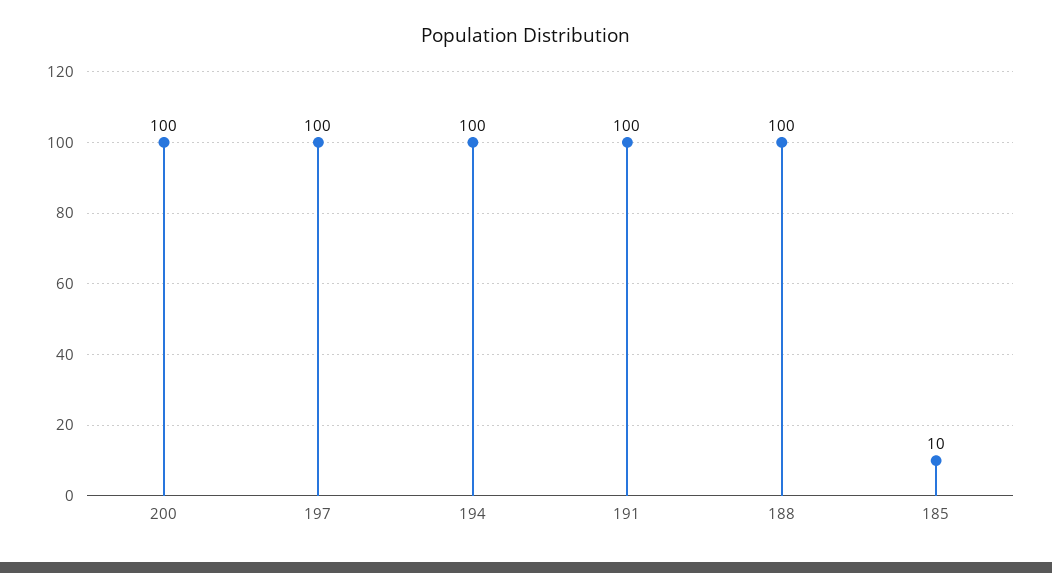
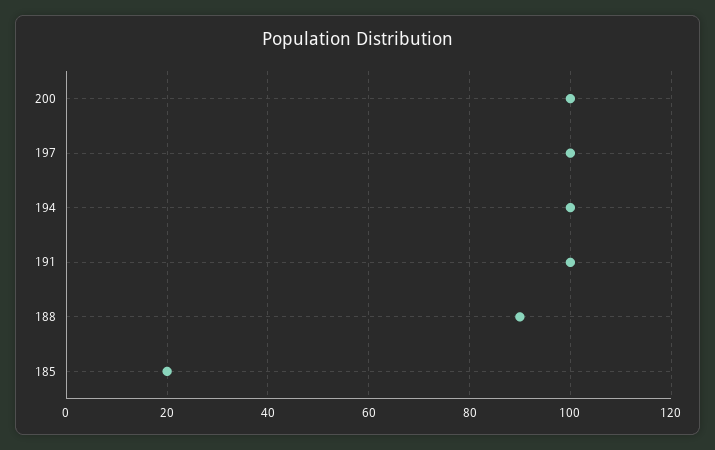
188: 100 -> 90
185: 10 -> 20

